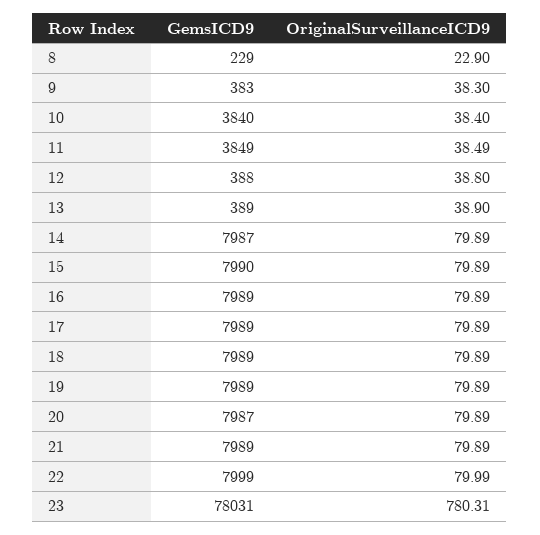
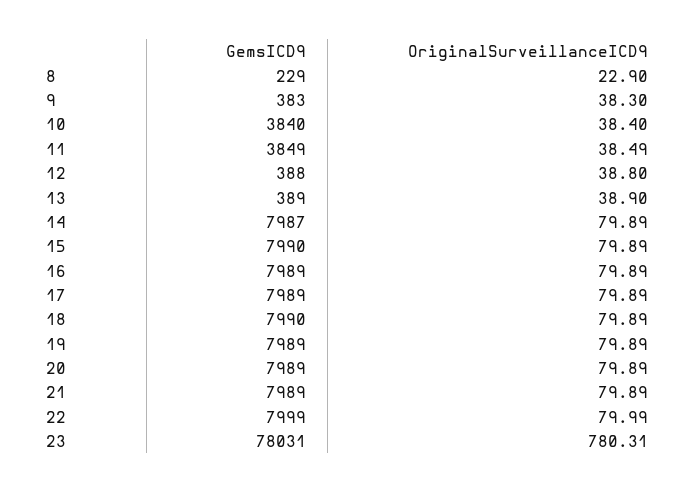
GemsICD9, 18: 7989 -> 7990
GemsICD9, 20: 7987 -> 7989

